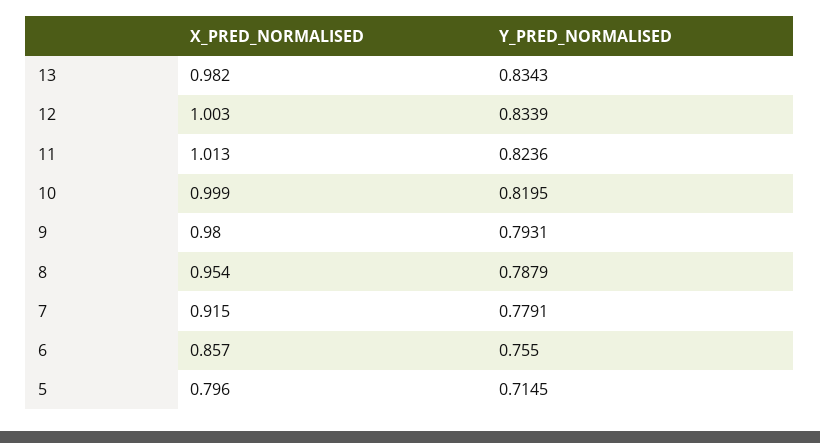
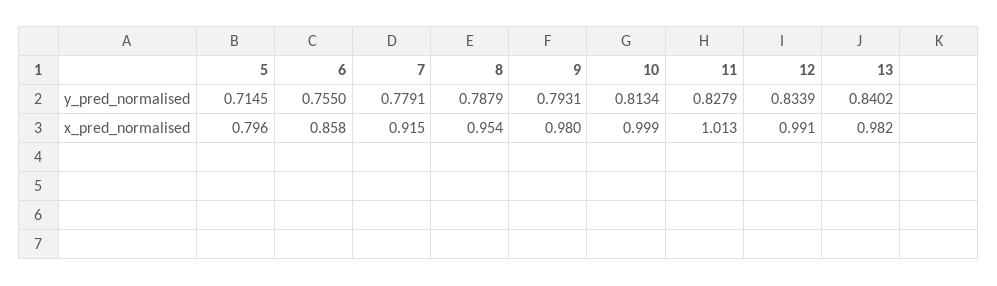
Y_PRED_NORMALISED, 13: 0.8343 -> 0.8402
X_PRED_NORMALISED, 12: 1.003 -> 0.991
Y_PRED_NORMALISED, 11: 0.8236 -> 0.8279
Y_PRED_NORMALISED, 10: 0.8195 -> 0.8134
X_PRED_NORMALISED, 6: 0.857 -> 0.858

